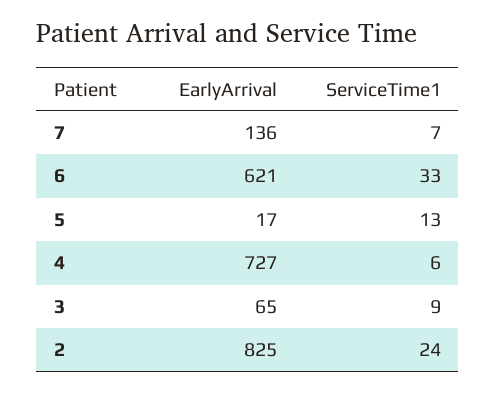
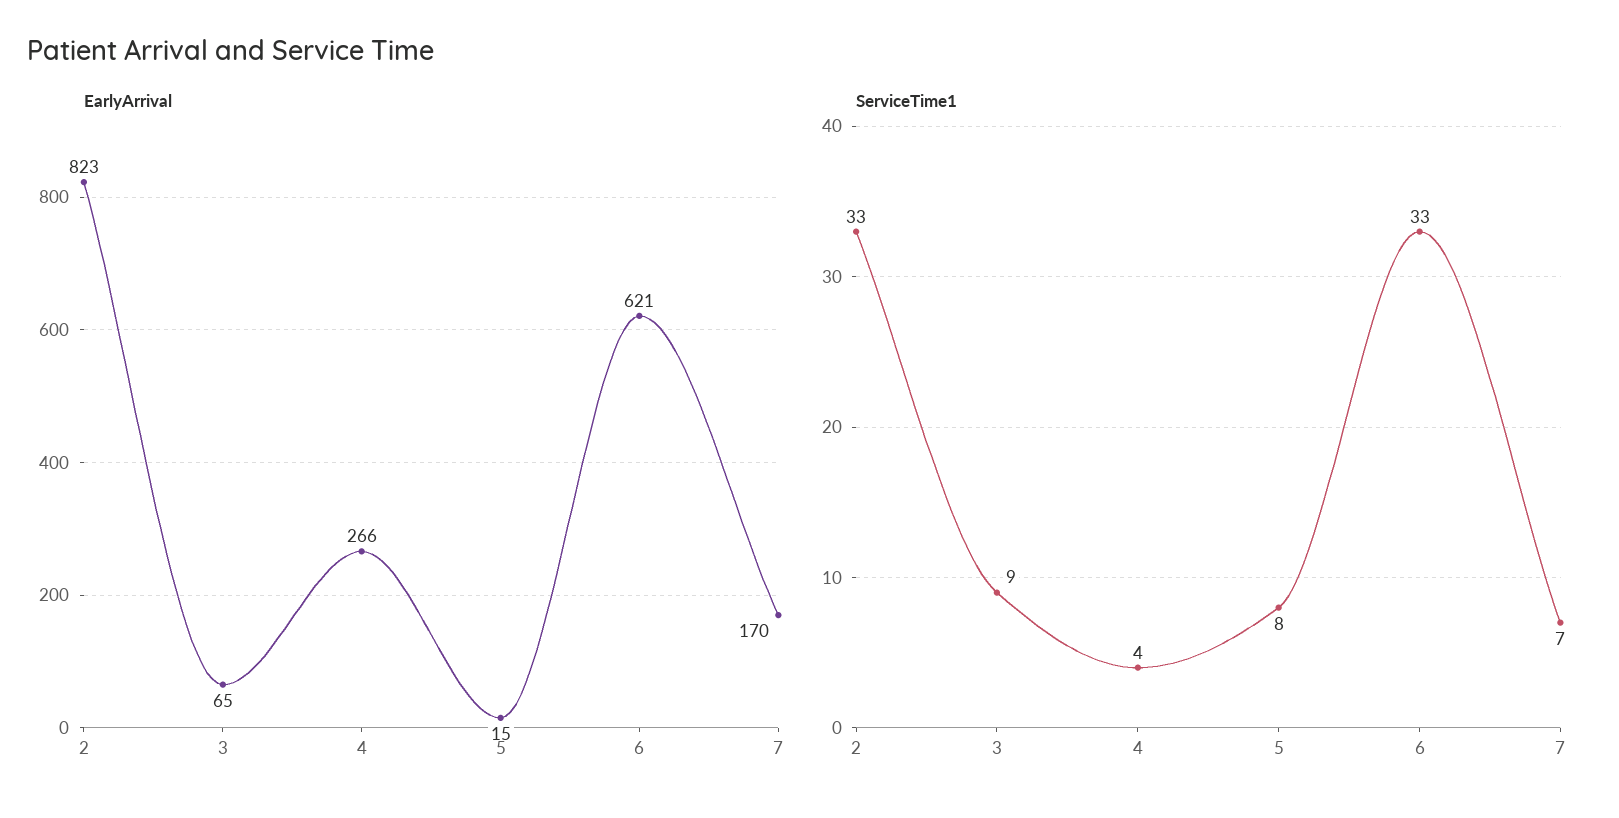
EarlyArrival, 7: 136 -> 170
EarlyArrival, 5: 17 -> 15
ServiceTime1, 5: 13 -> 8
EarlyArrival, 4: 727 -> 266
ServiceTime1, 4: 6 -> 4
EarlyArrival, 2: 825 -> 823
ServiceTime1, 2: 24 -> 33

